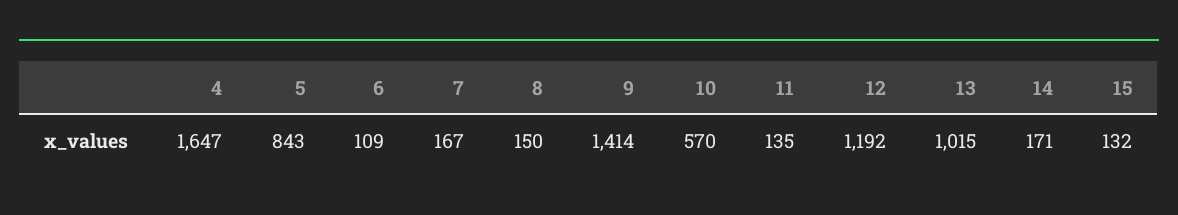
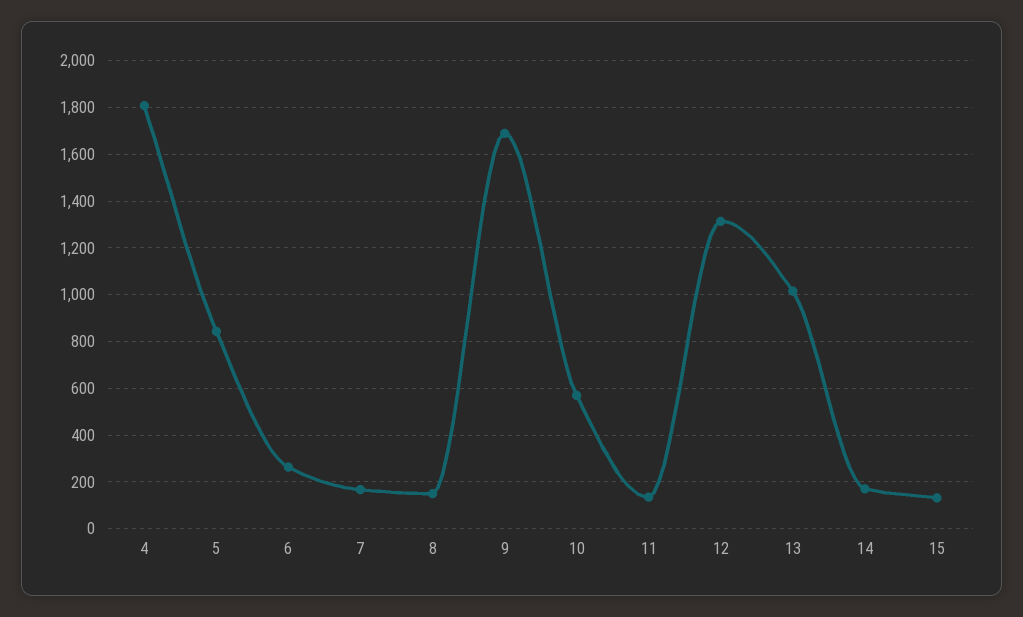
4: 1647 -> 1800
6: 109 -> 250
9: 1414 -> 1700
12: 1192 -> 1300

